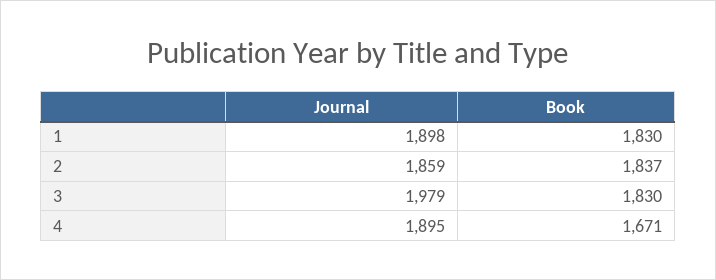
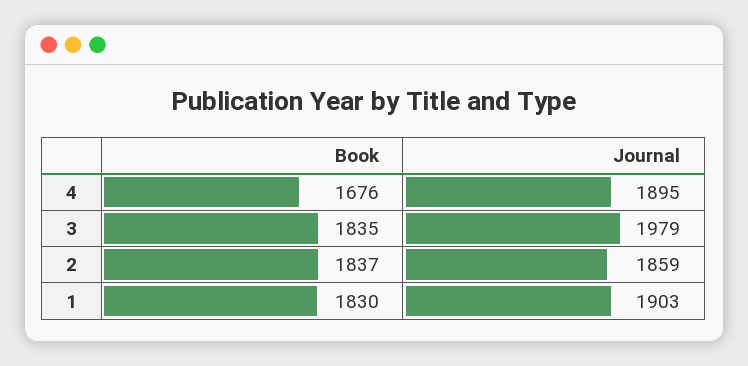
Journal, 1: 1898 -> 1903
Book, 3: 1830 -> 1835
Book, 4: 1671 -> 1676

